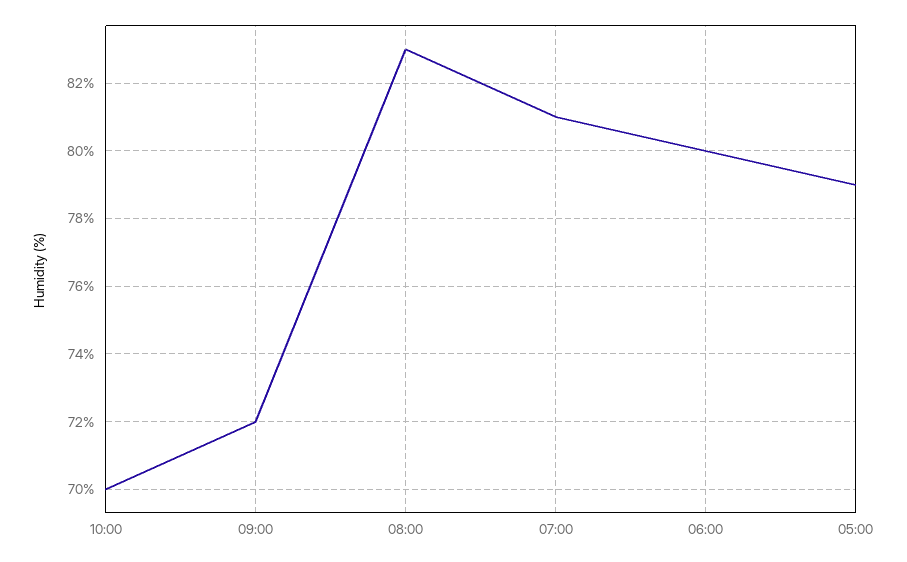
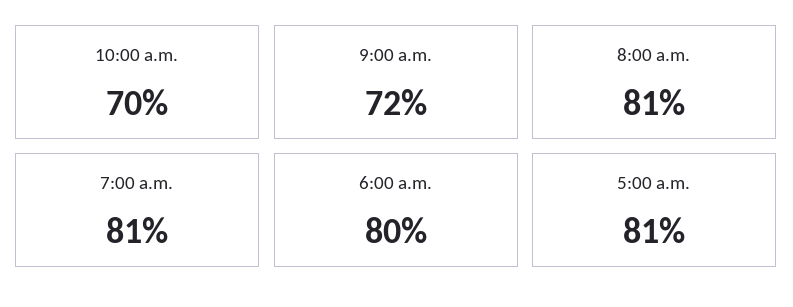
08:00: 83 -> 81
05:00: 79 -> 81

